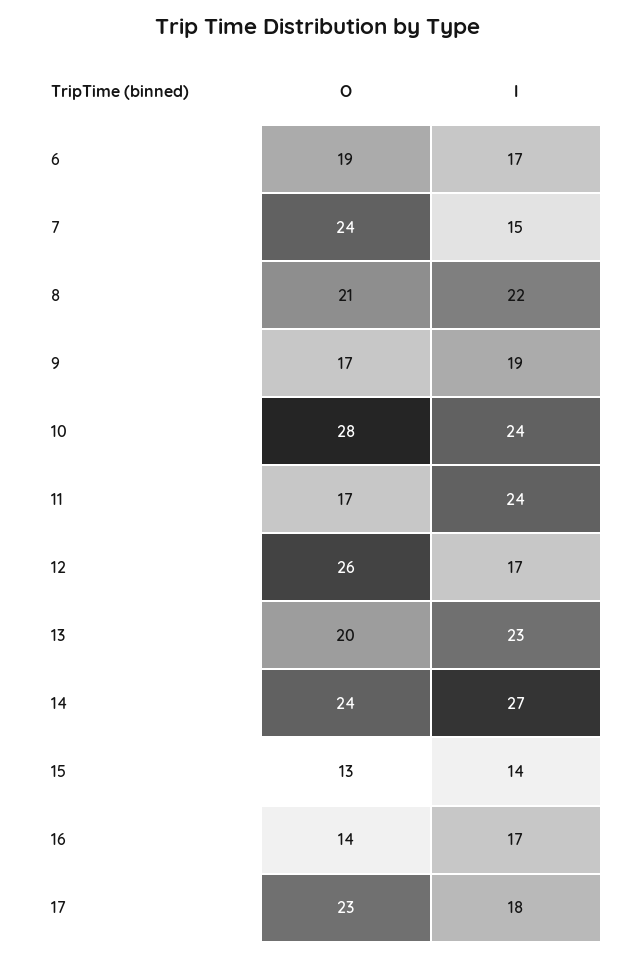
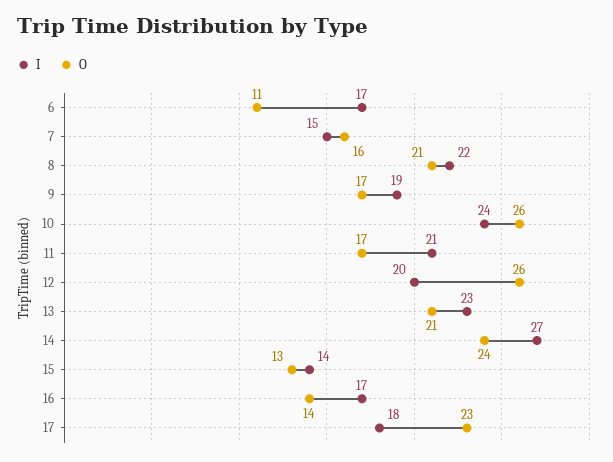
O, 6: 19 -> 11
O, 7: 24 -> 16
O, 10: 28 -> 26
I, 11: 24 -> 21
I, 12: 17 -> 20
O, 13: 20 -> 21

